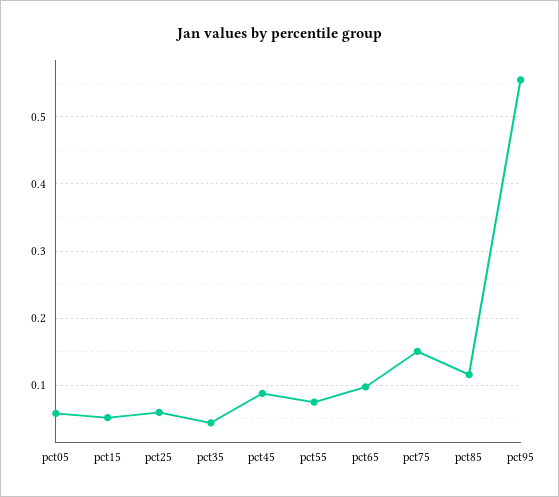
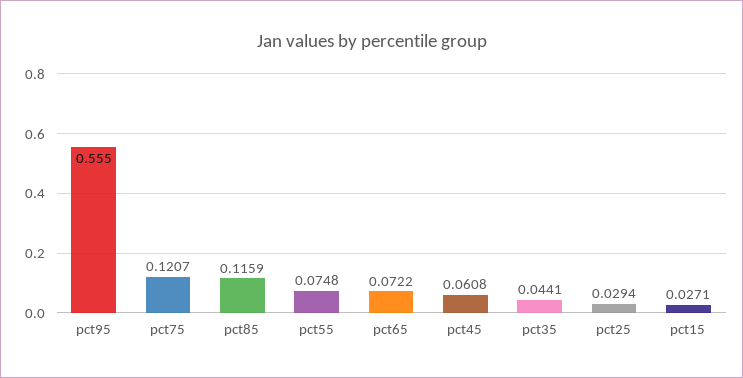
pct05: 0.06 -> none
pct15: 0.05 -> 0.0271
pct25: 0.06 -> 0.0294
pct45: 0.09 -> 0.0608
pct65: 0.1 -> 0.0722
pct75: 0.15 -> 0.1207

